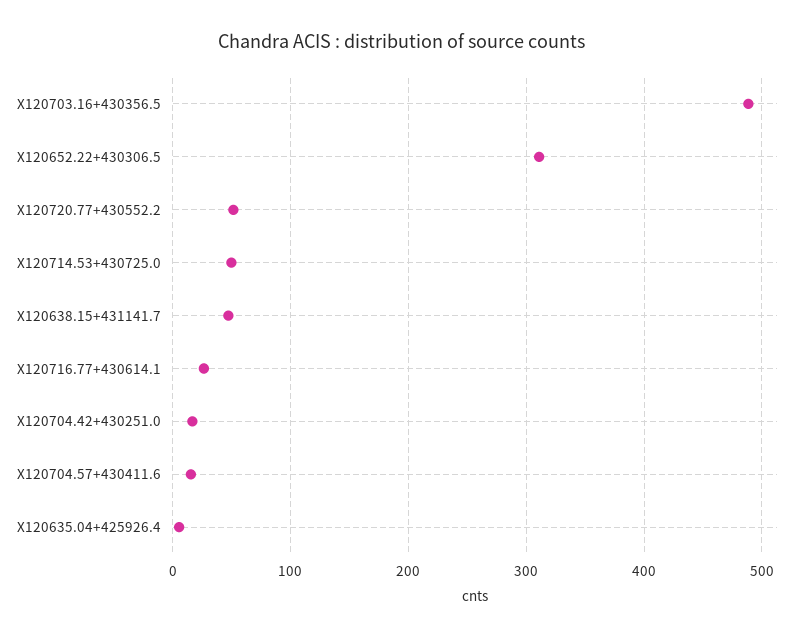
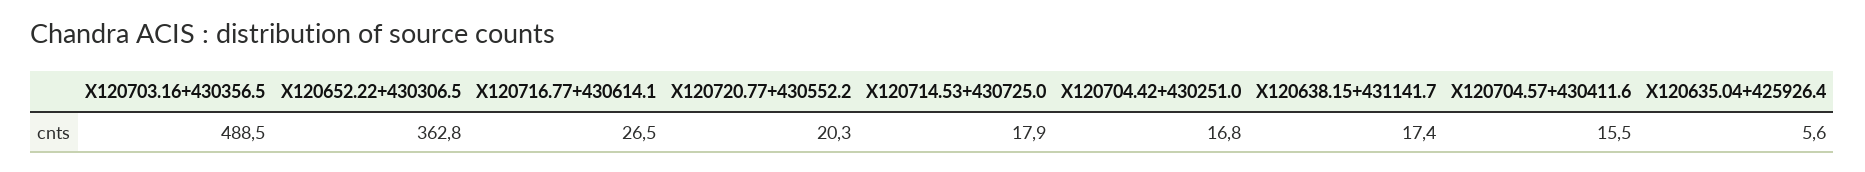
X120652.22+430306.5: 310 -> 362.8
X120720.77+430552.2: 50 -> 20.3
X120714.53+430725.0: 50 -> 17.9
X120638.15+431141.7: 50 -> 17.4

